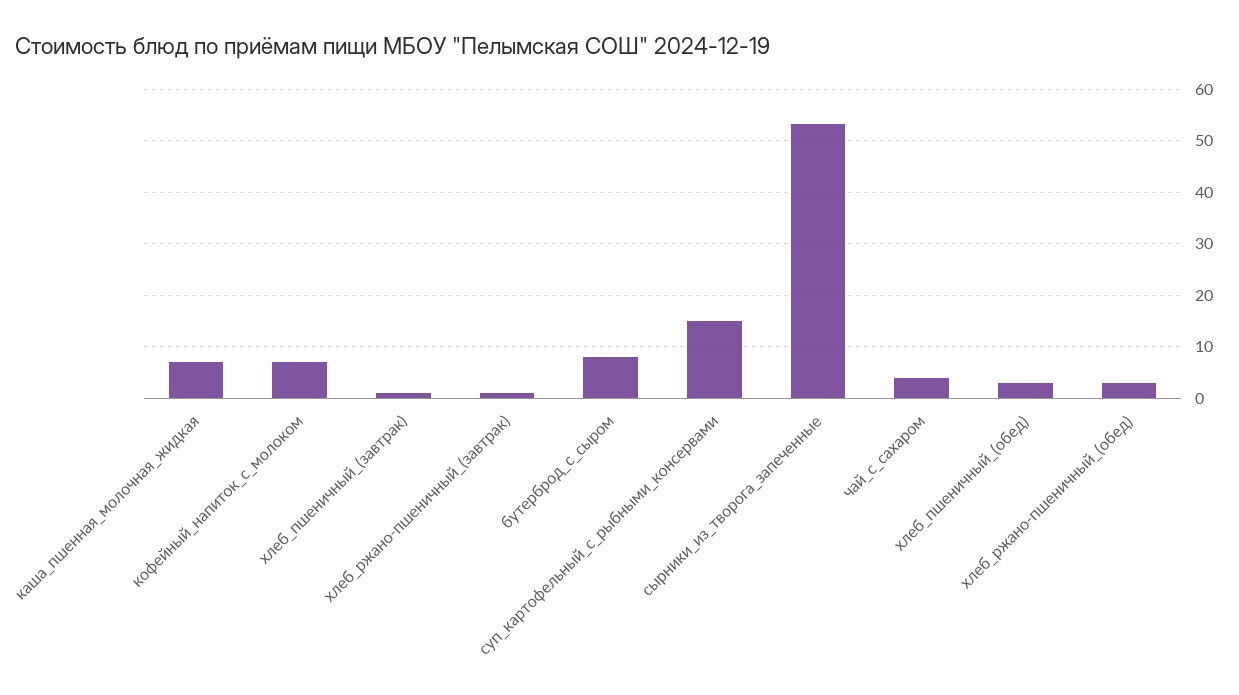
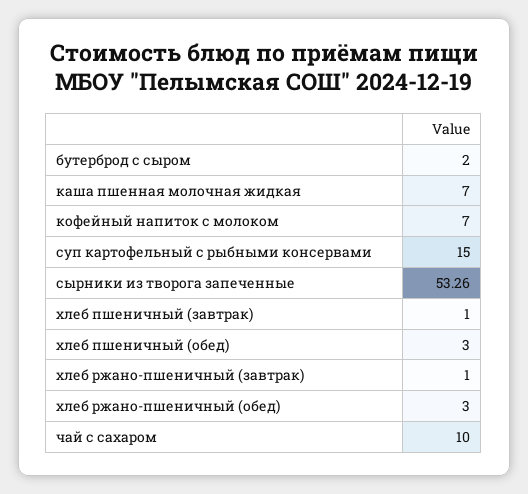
бутерброд_с_сыром: 8 -> 2
чай_с_сахаром: 4 -> 10

